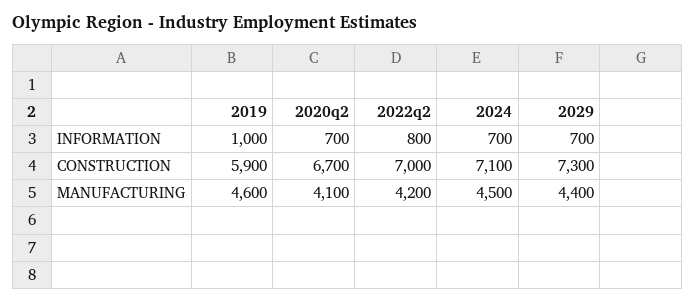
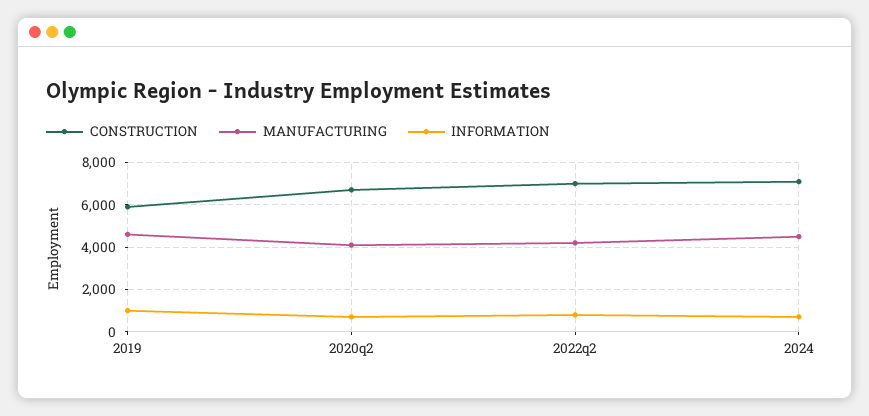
INFORMATION, 2029: 700 -> none
CONSTRUCTION, 2029: 7300 -> none
MANUFACTURING, 2029: 4400 -> none

